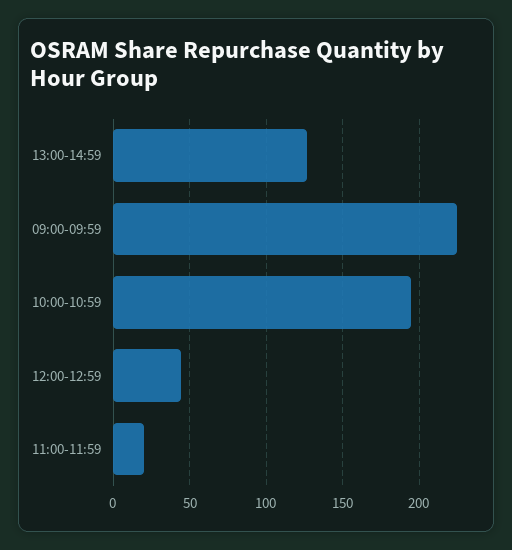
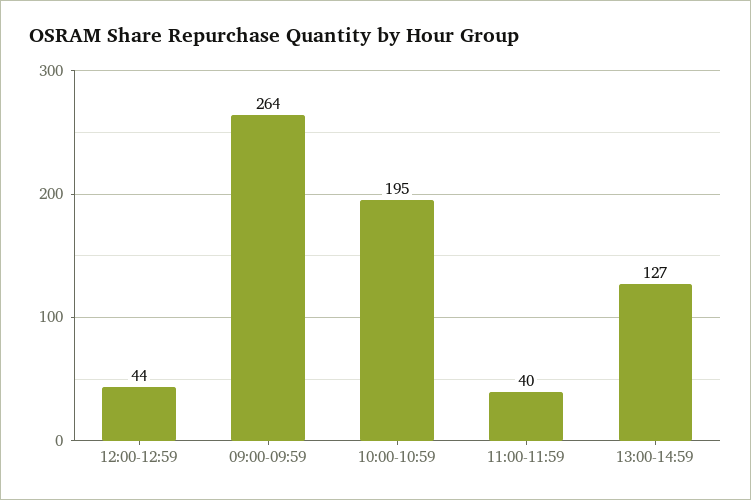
09:00-09:59: 225 -> 264
11:00-11:59: 20 -> 40

